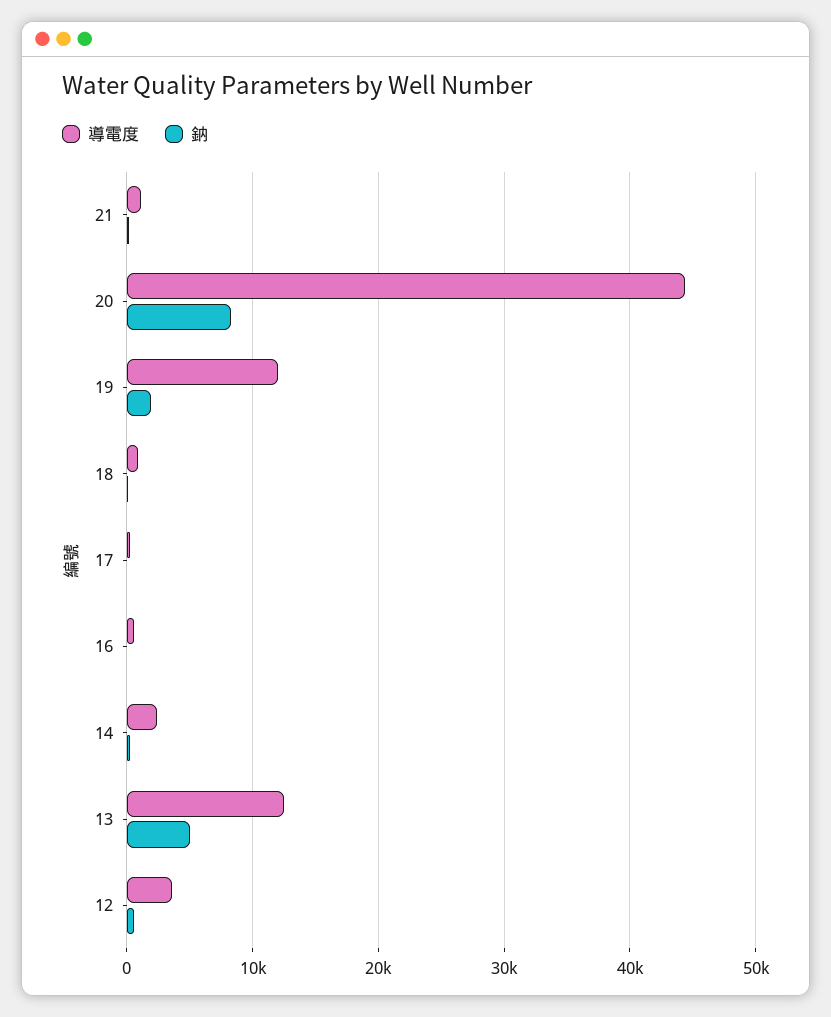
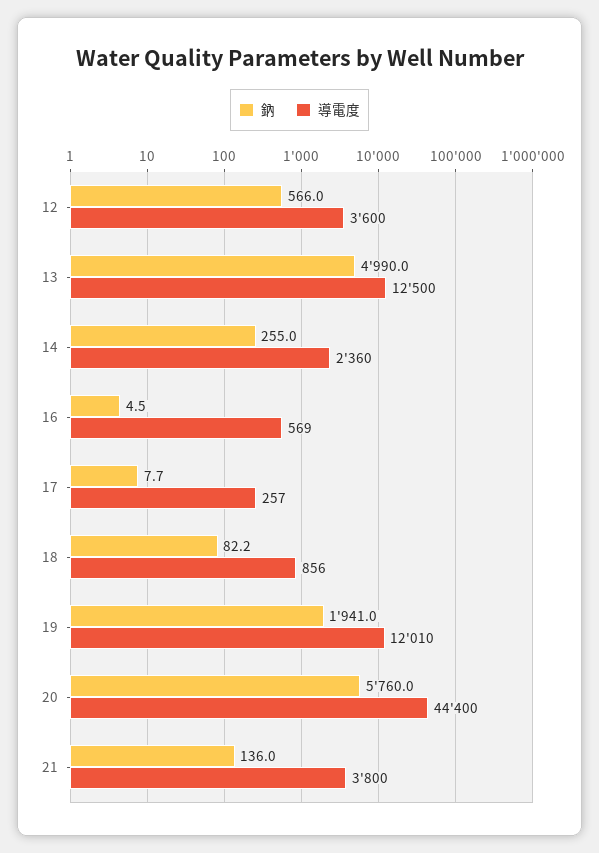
導電度, 21: 1000 -> 3800
鈉, 20: 8000 -> 5760

